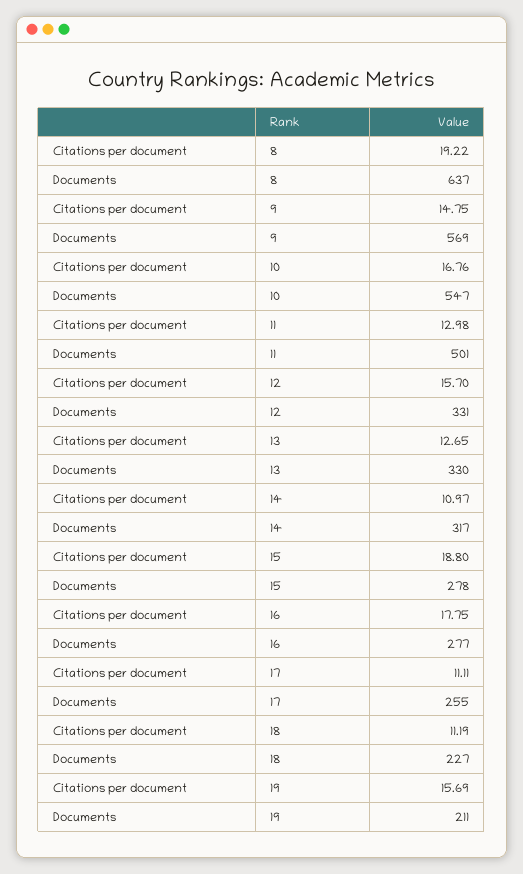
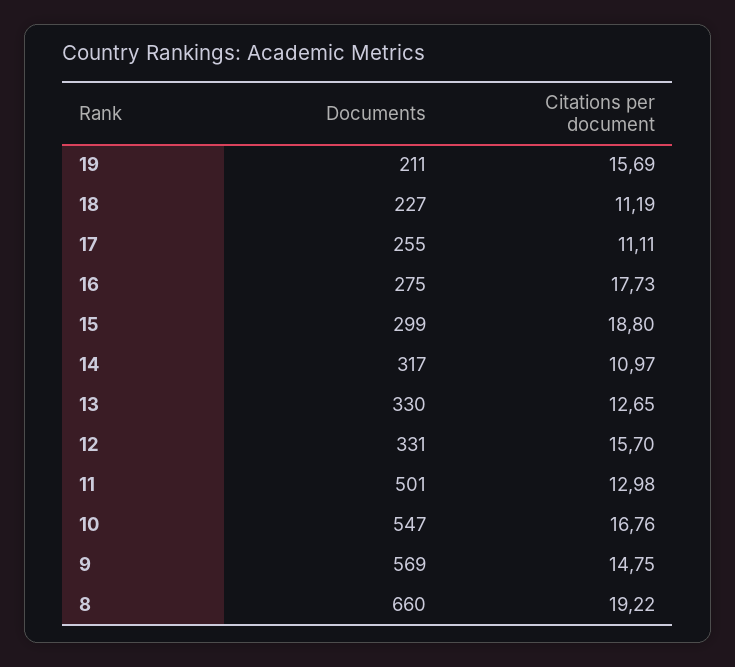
Documents, 8: 637 -> 660
Documents, 15: 278 -> 299
Citations per document, 16: 17.75 -> 17.73
Documents, 16: 277 -> 275

